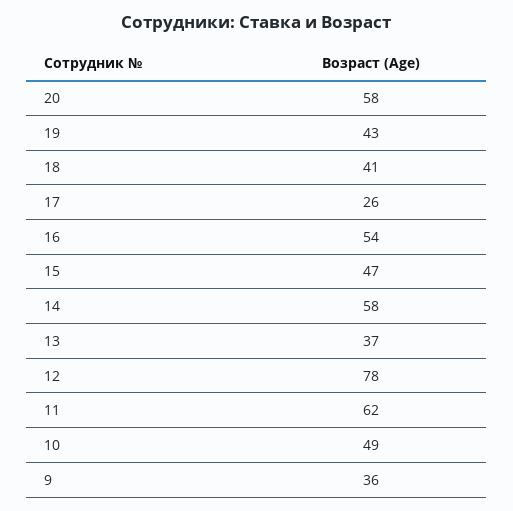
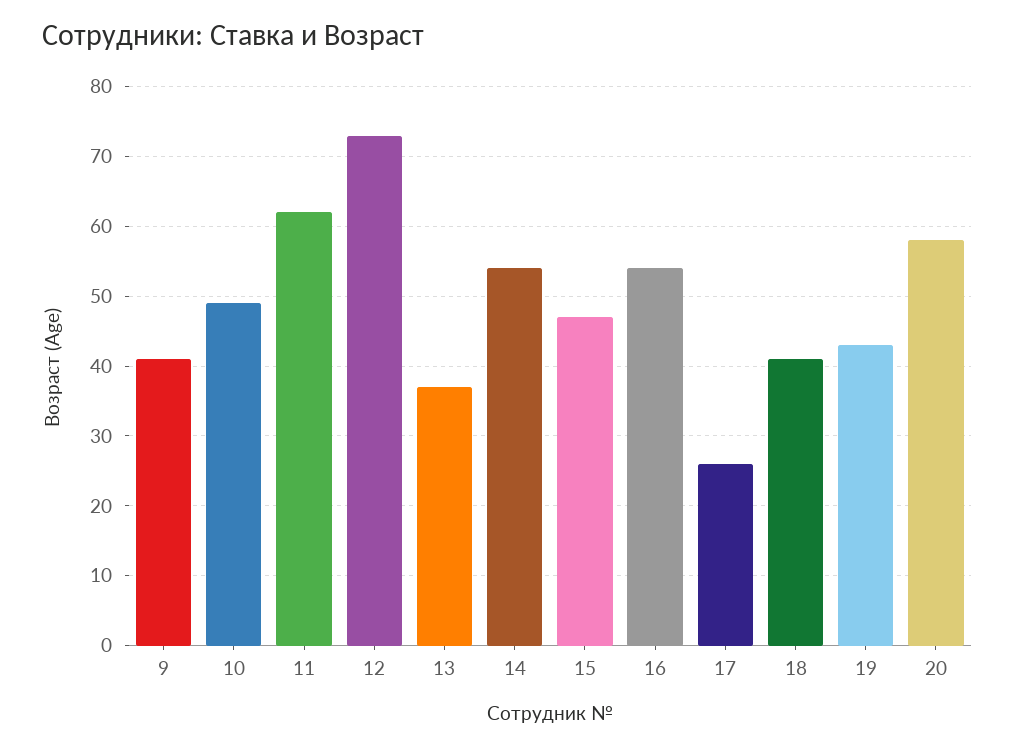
14: 58 -> 54
12: 78 -> 73
9: 36 -> 41

